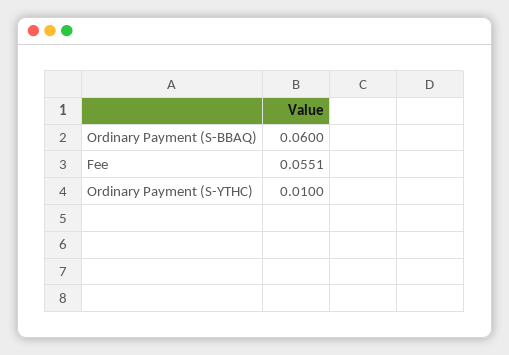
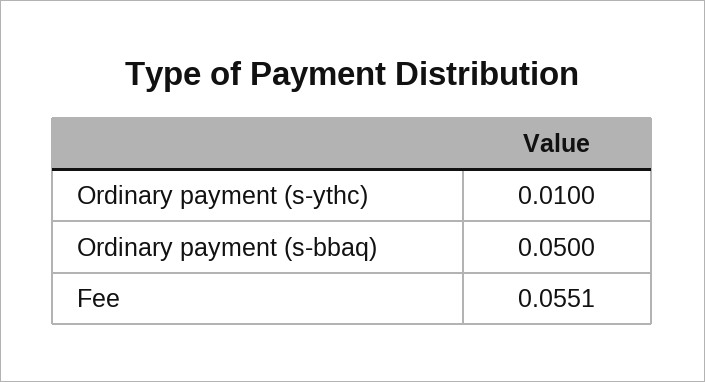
Ordinary Payment (S-BBAQ): 0.06 -> 0.05

